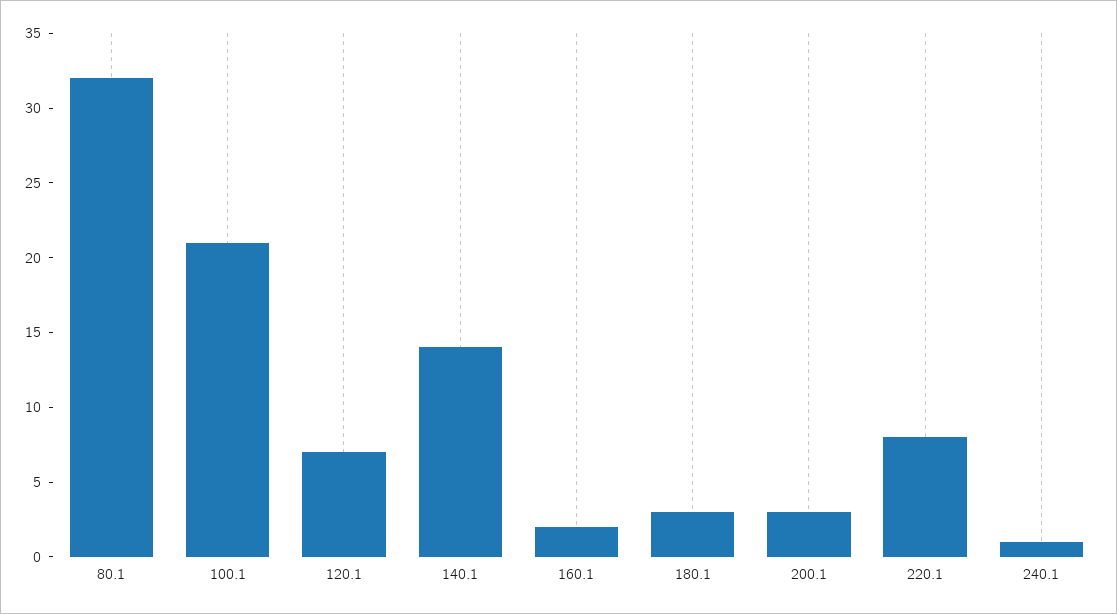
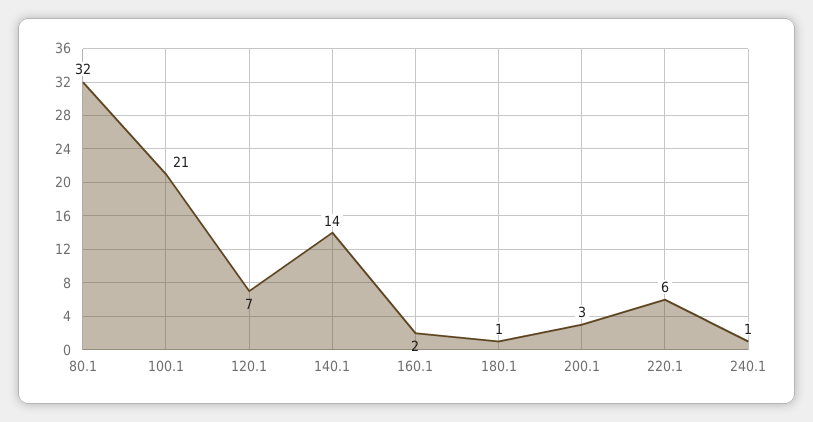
180.1: 3 -> 1
220.1: 8 -> 6

